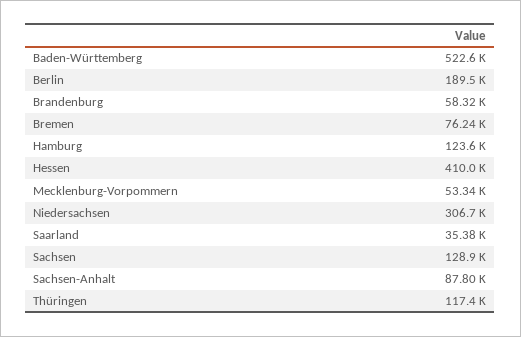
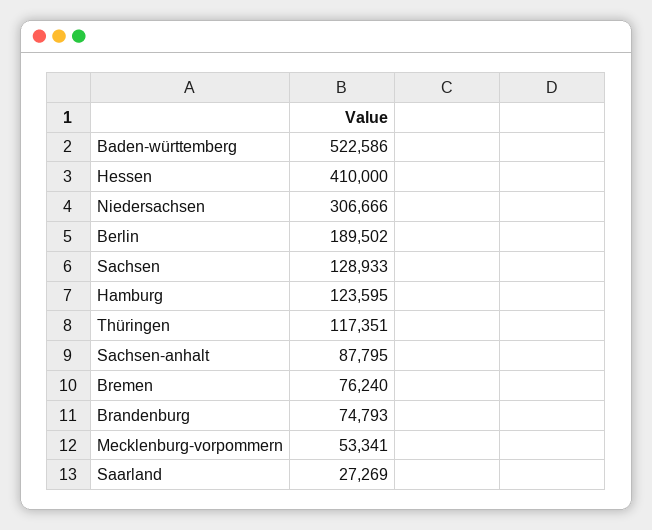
Brandenburg: 58320 -> 74793
Saarland: 35380 -> 27269

